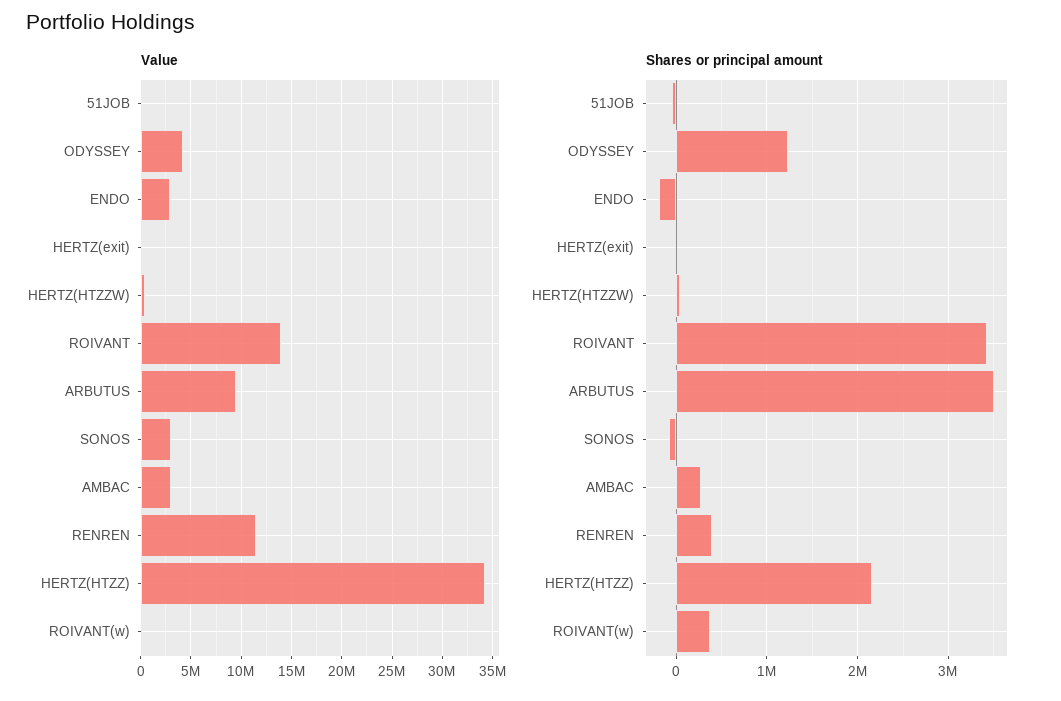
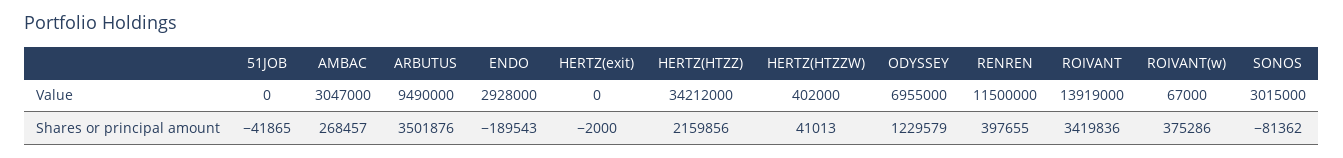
Value, ODYSSEY: 4000000 -> 6955000

